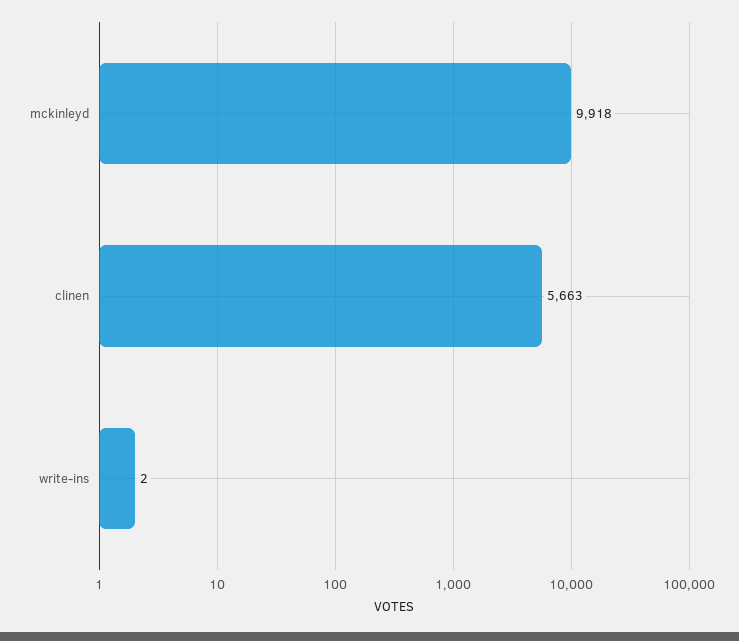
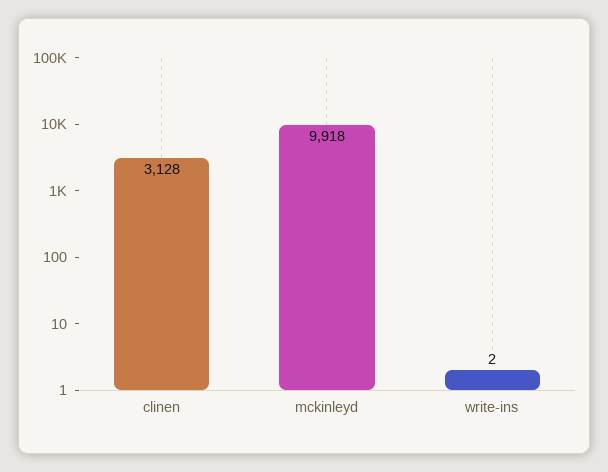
clinen: 5663 -> 3128

